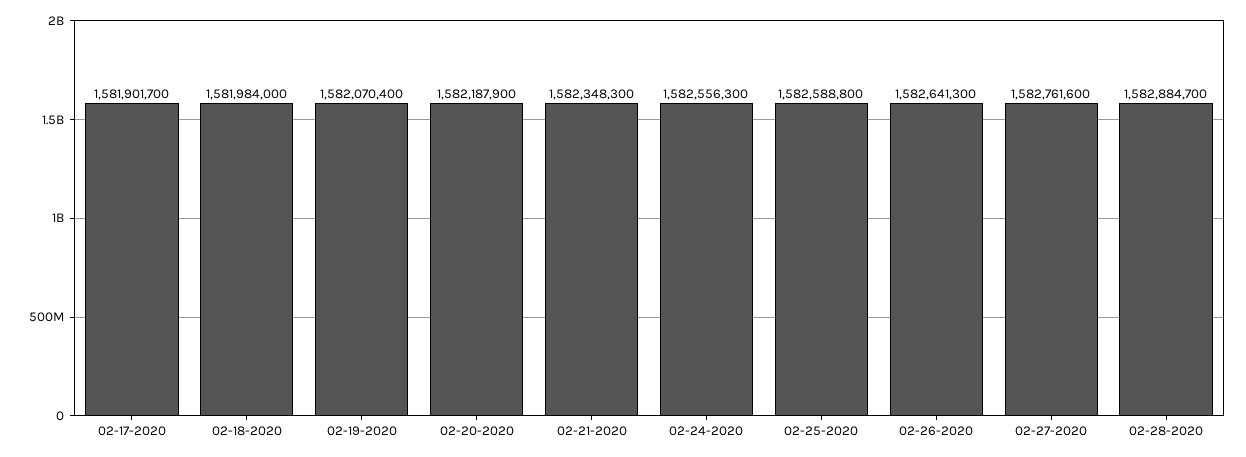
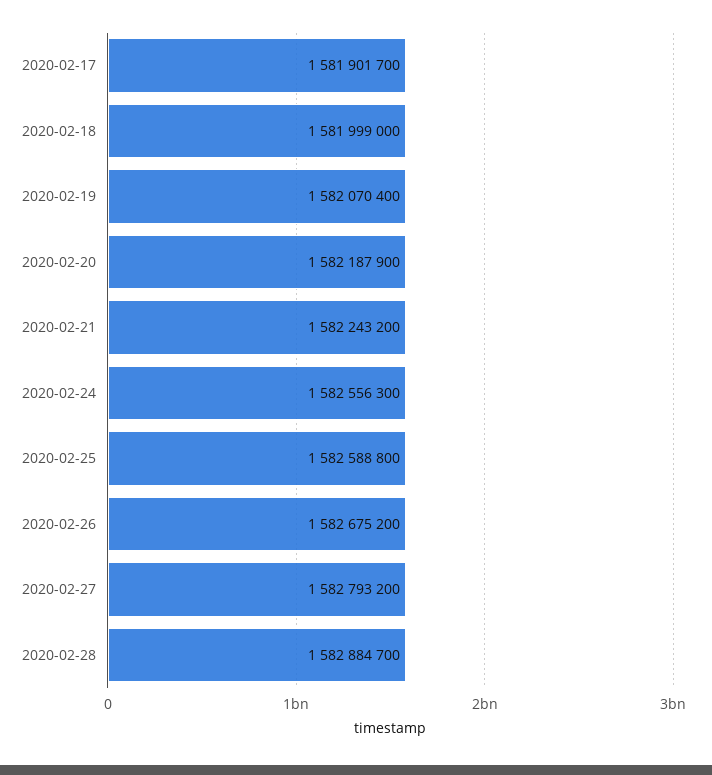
02-18-2020: 1581984000 -> 1581999000
02-21-2020: 1582348300 -> 1582243200
02-26-2020: 1582641300 -> 1582675200
02-27-2020: 1582761600 -> 1582793200

